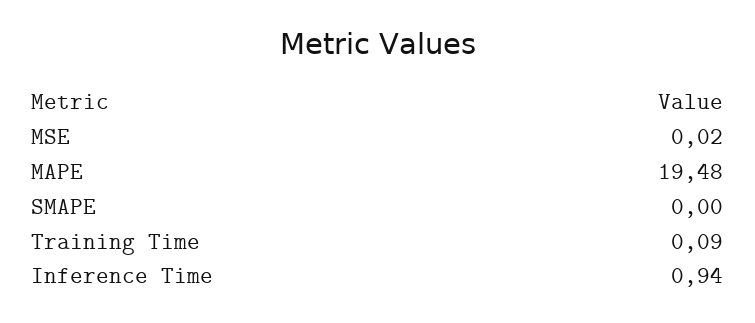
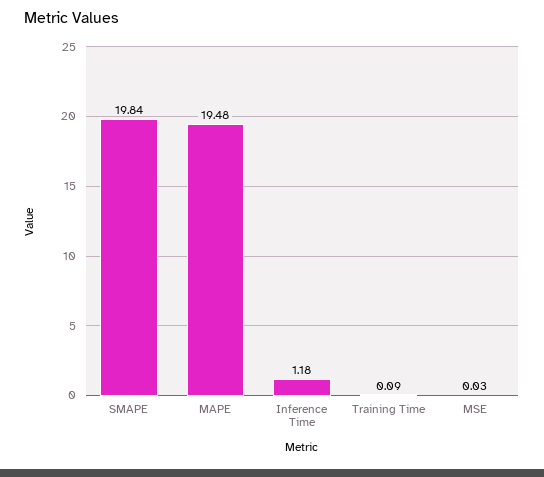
MSE: 0.02 -> 0.03
SMAPE: 0 -> 19.84
Inference Time: 0.94 -> 1.18

